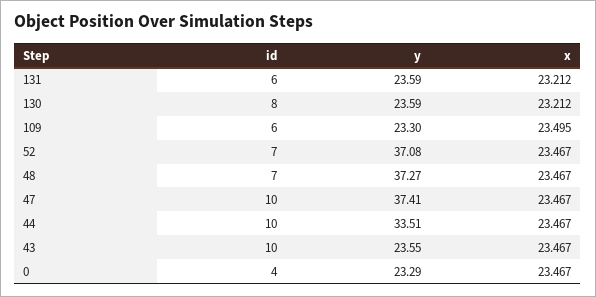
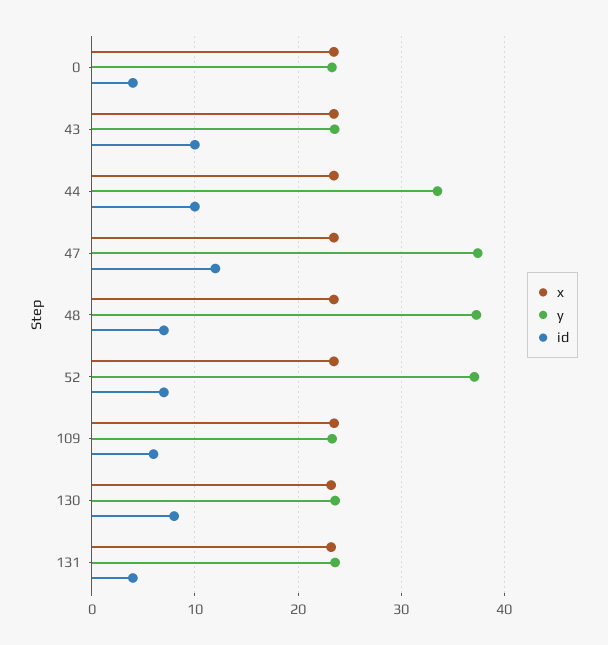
id, 131: 6 -> 4
id, 47: 10 -> 12

